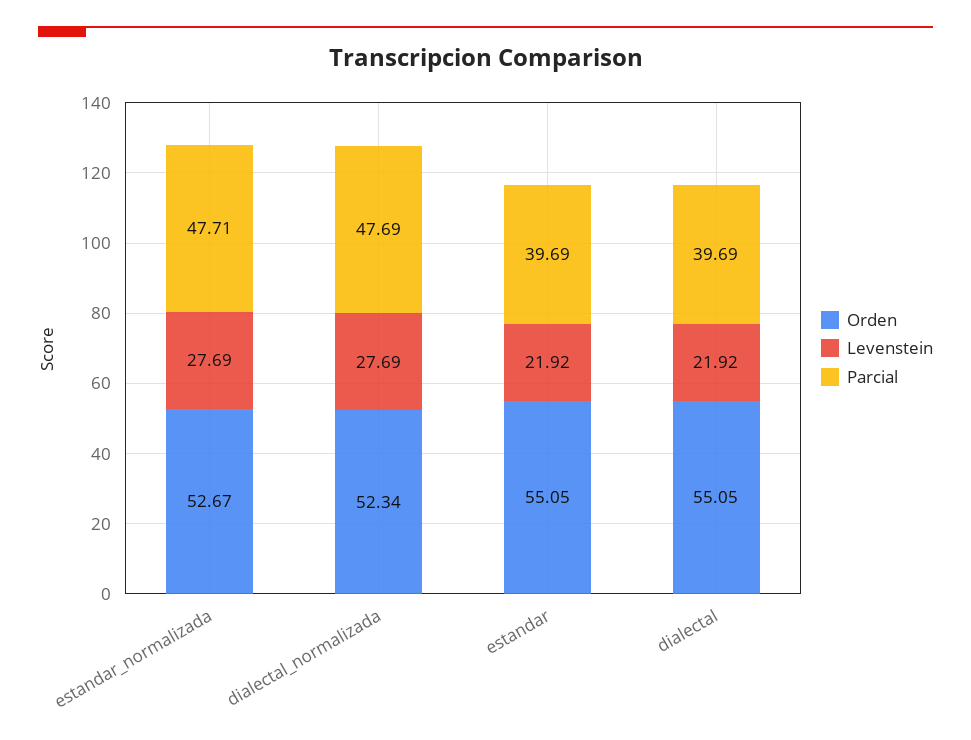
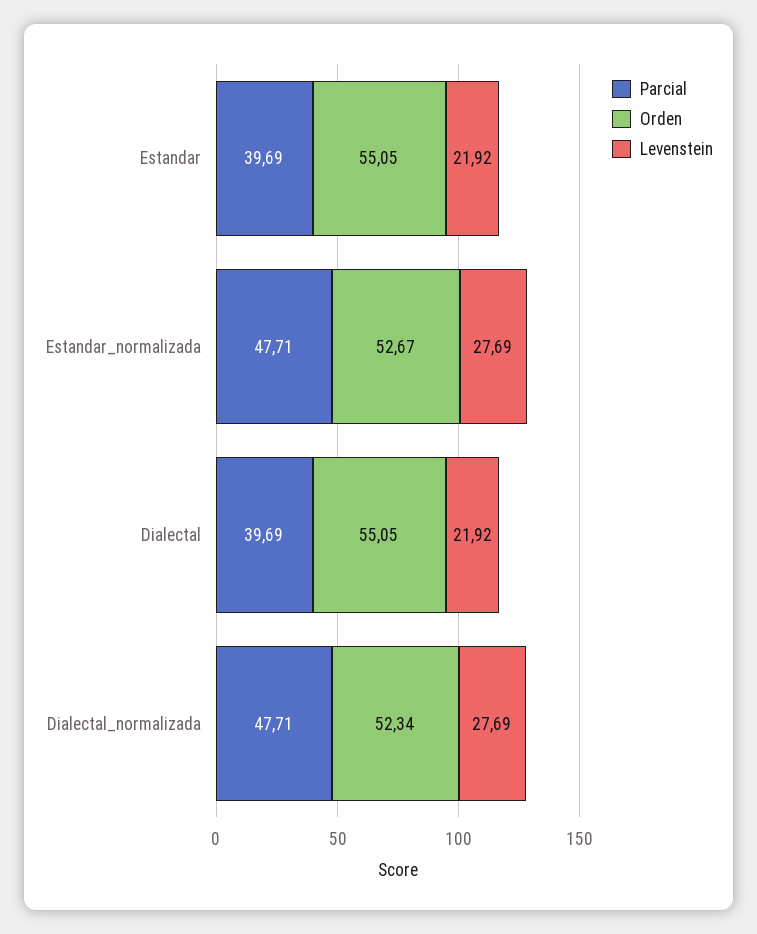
Parcial, dialectal_normalizada: 47.69 -> 47.71

